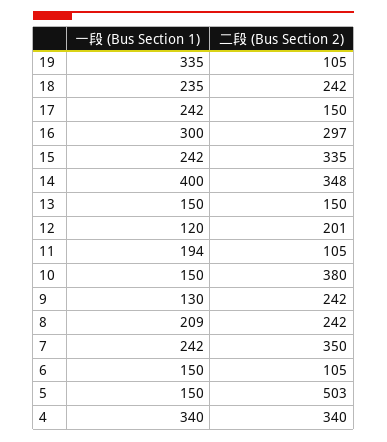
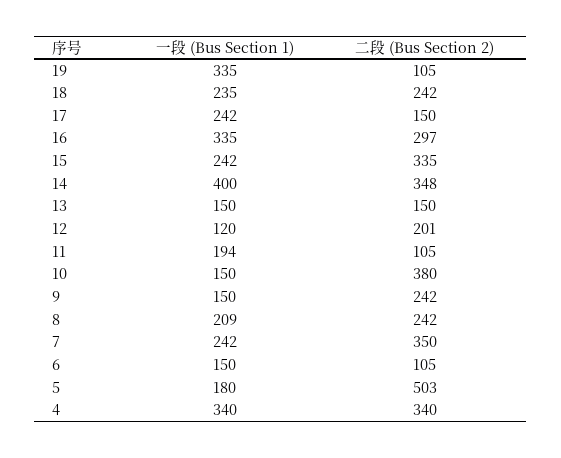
一段 (Bus Section 1), 16: 300 -> 335
一段 (Bus Section 1), 9: 130 -> 150
一段 (Bus Section 1), 5: 150 -> 180

